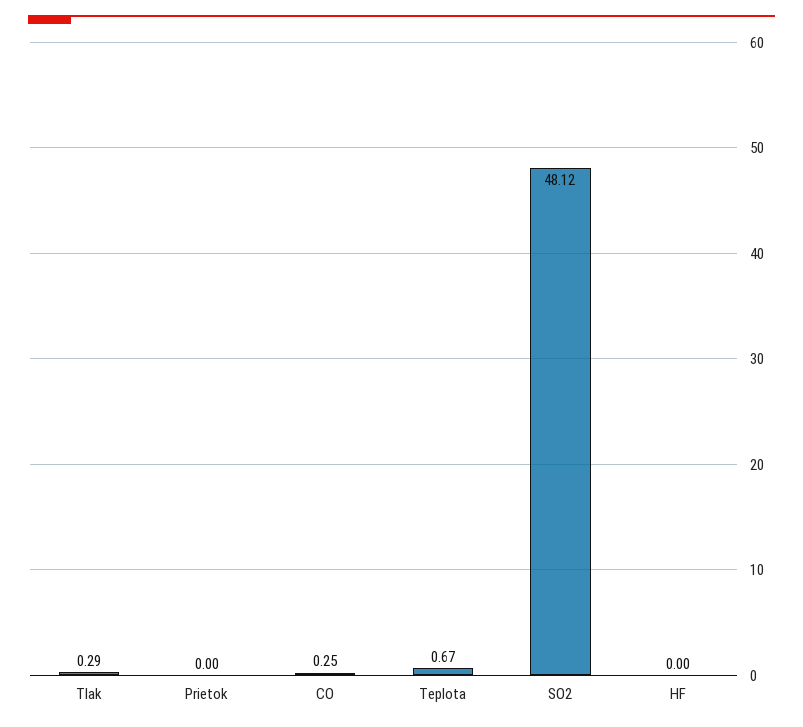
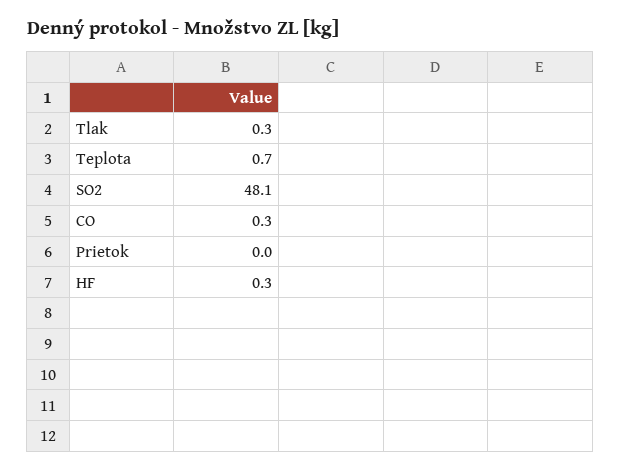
HF: 0 -> 0.3

